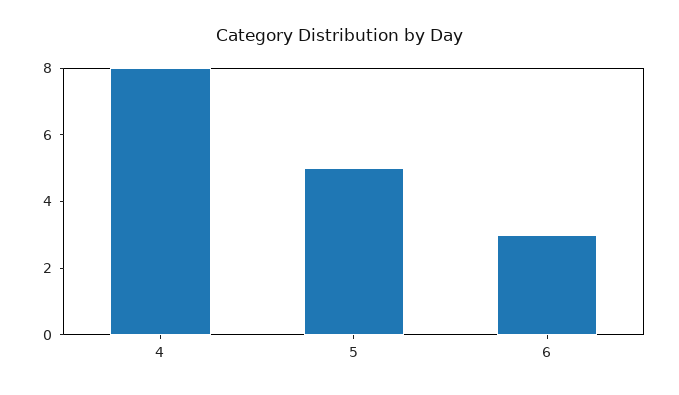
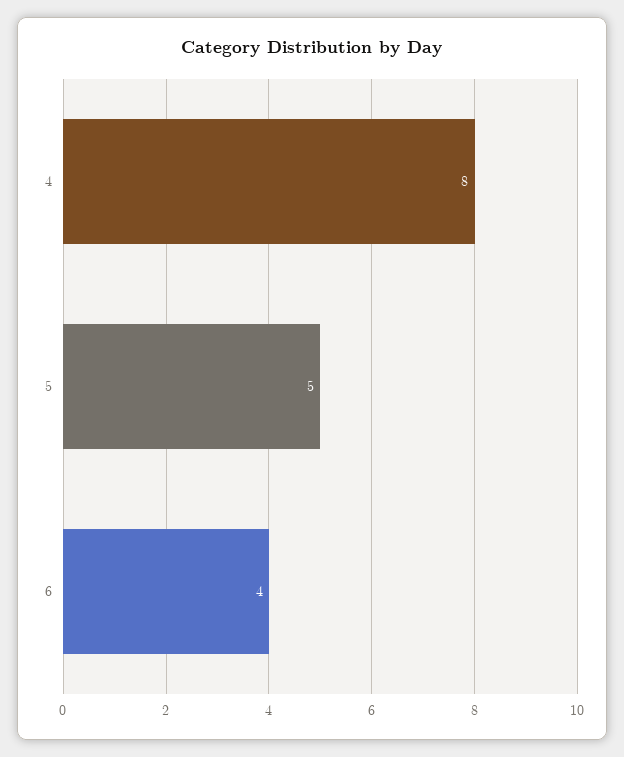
6: 3 -> 4

